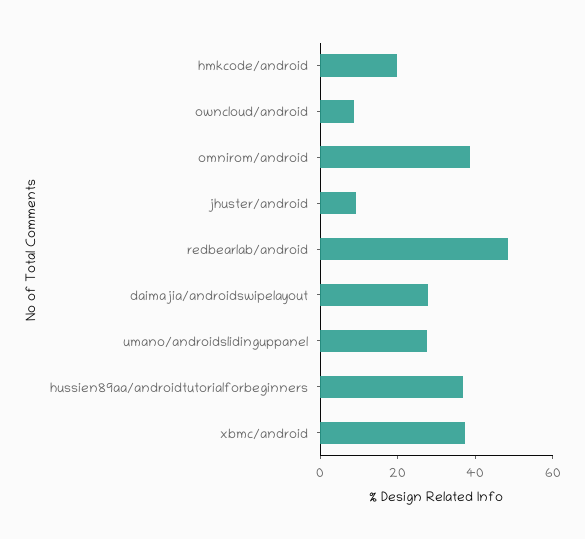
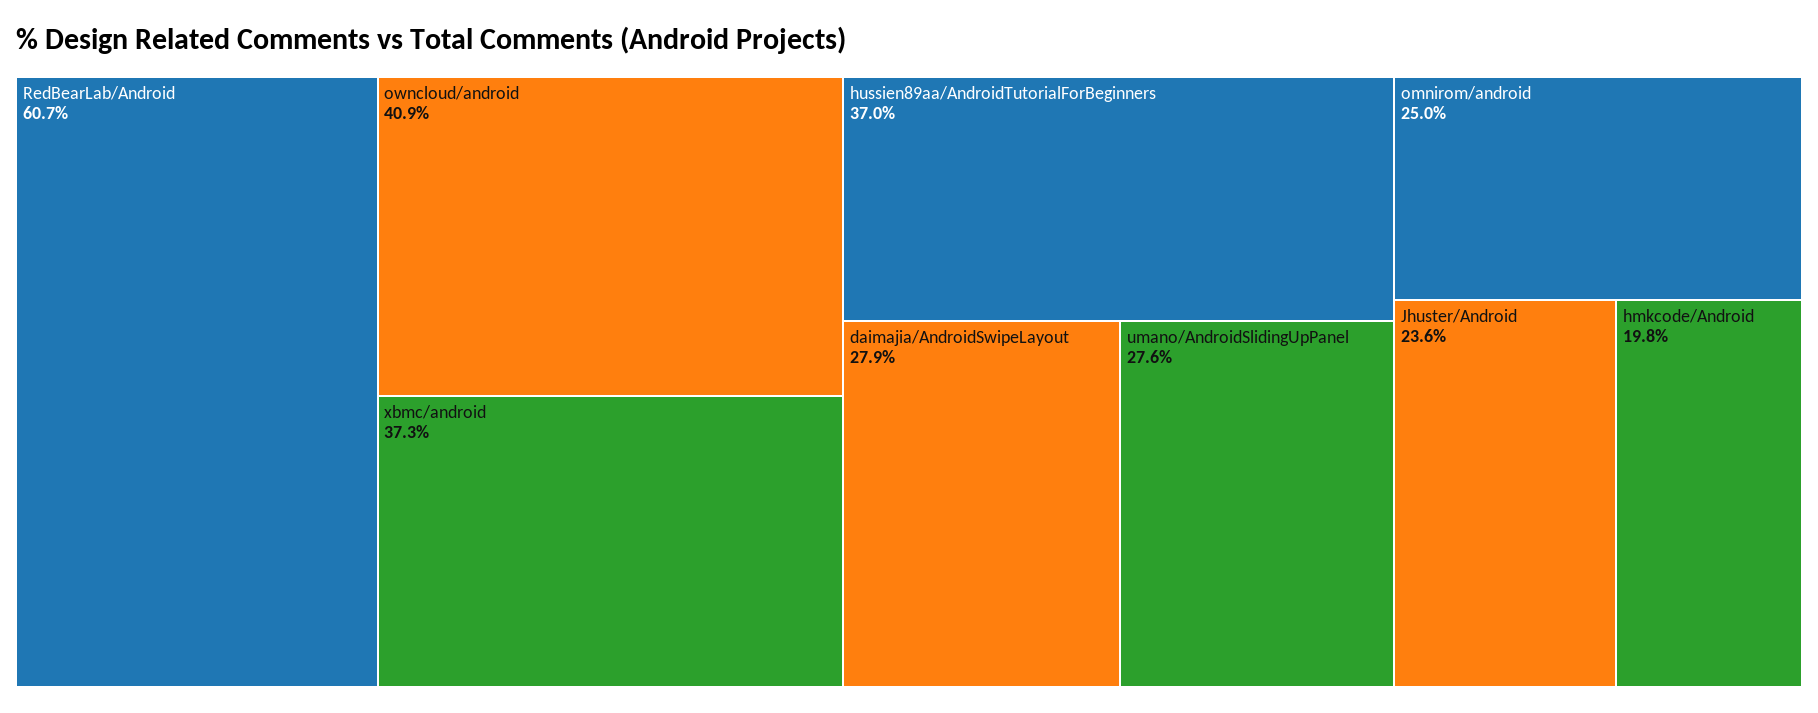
owncloud/android: 10 -> 40.9
omnirom/android: 40 -> 25
jhuster/android: 10 -> 23.6
redbearlab/android: 50 -> 60.7

